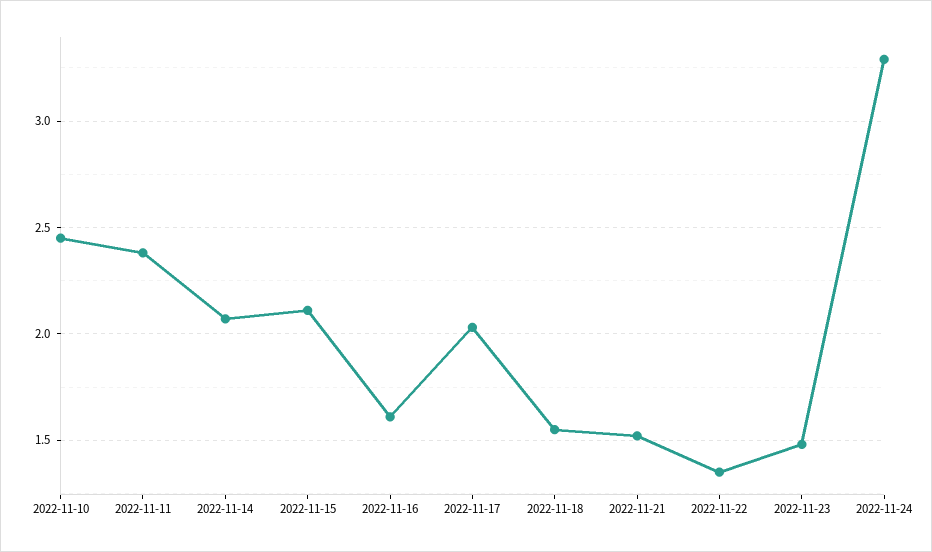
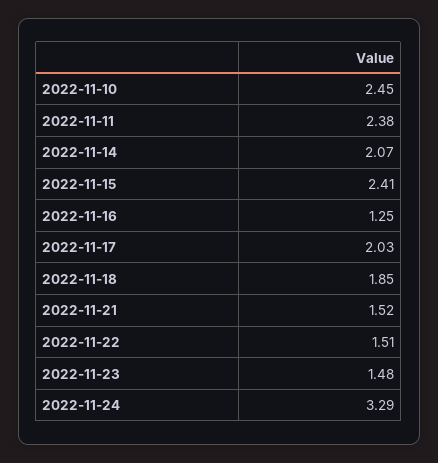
2022-11-15: 2.1 -> 2.41
2022-11-16: 1.6 -> 1.25
2022-11-18: 1.55 -> 1.85
2022-11-22: 1.35 -> 1.51

